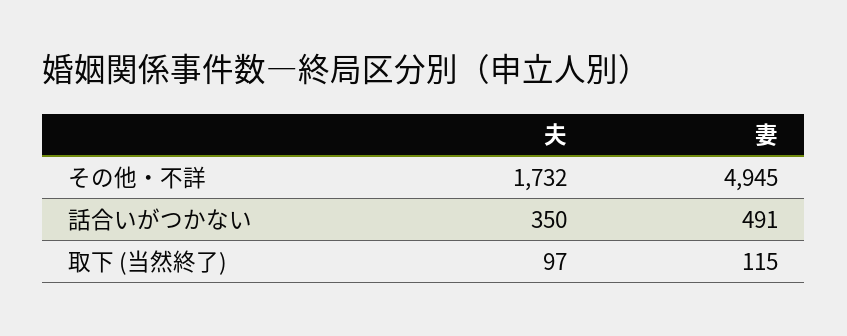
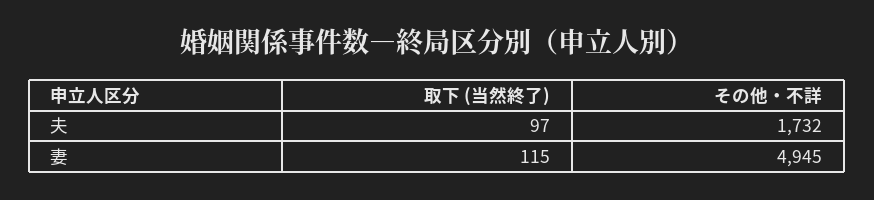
夫, 話合いがつかない: 350 -> none
妻, 話合いがつかない: 491 -> none

